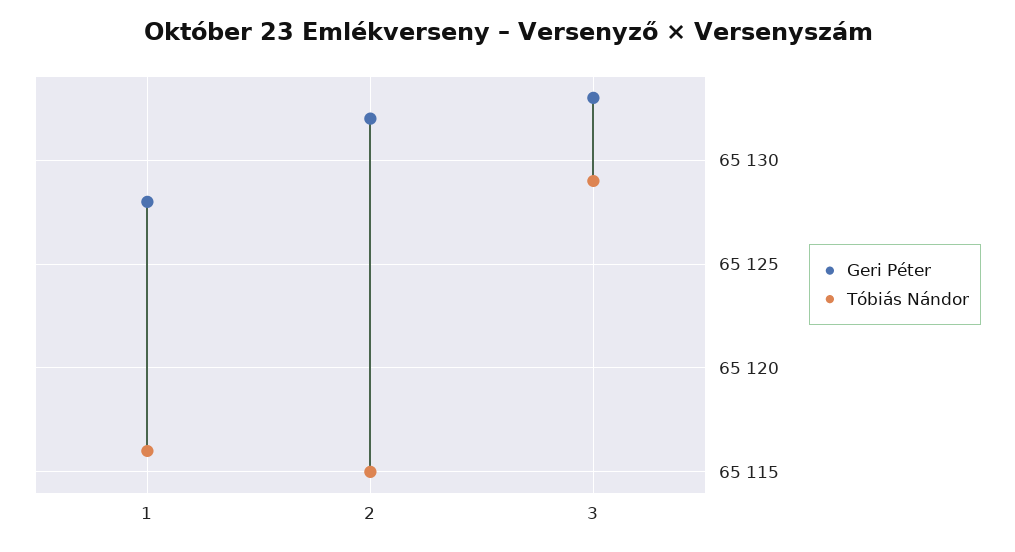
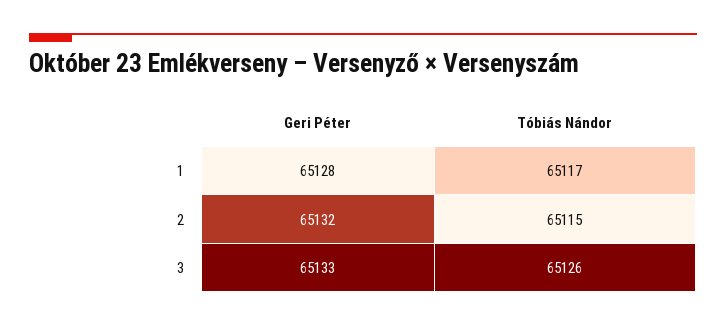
Tóbiás Nándor, 1: 65116 -> 65117
Tóbiás Nándor, 3: 65129 -> 65126

